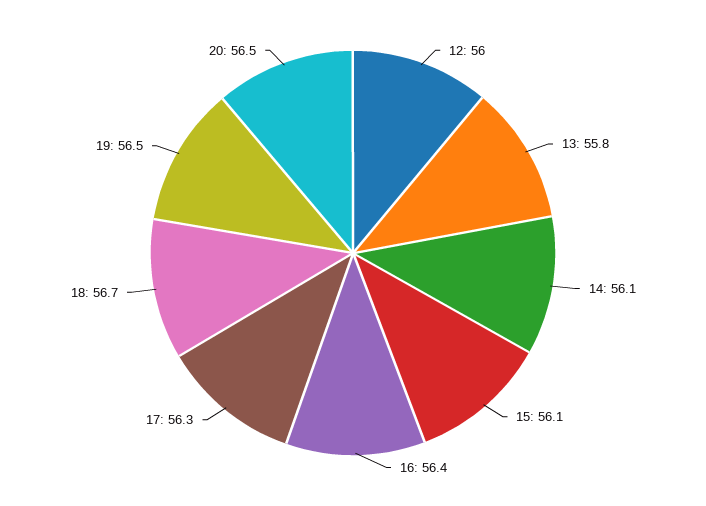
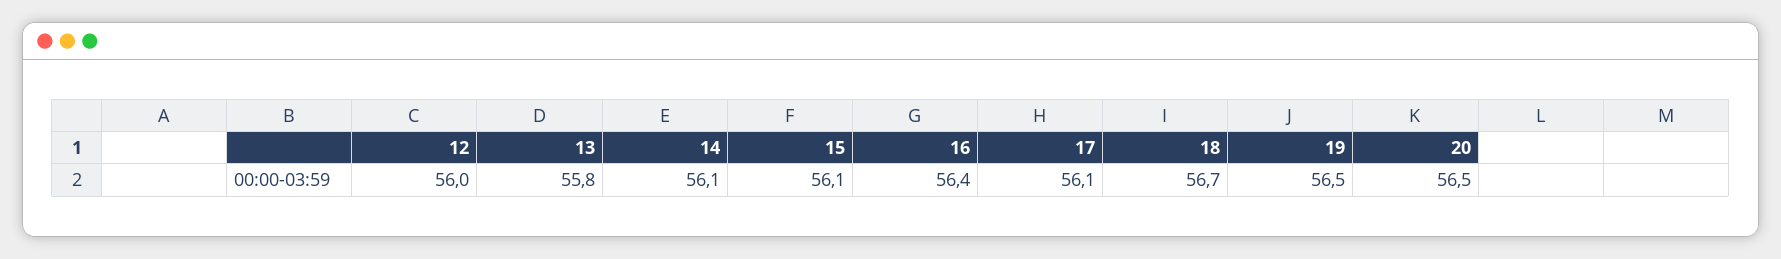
17: 56.3 -> 56.1

